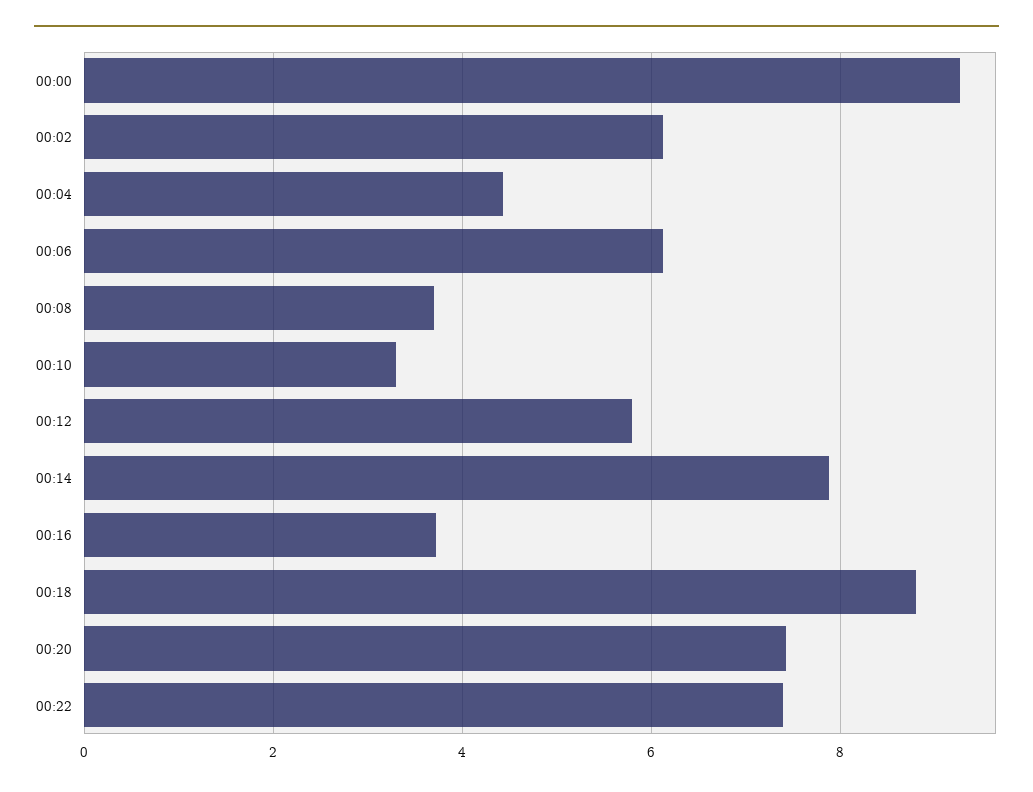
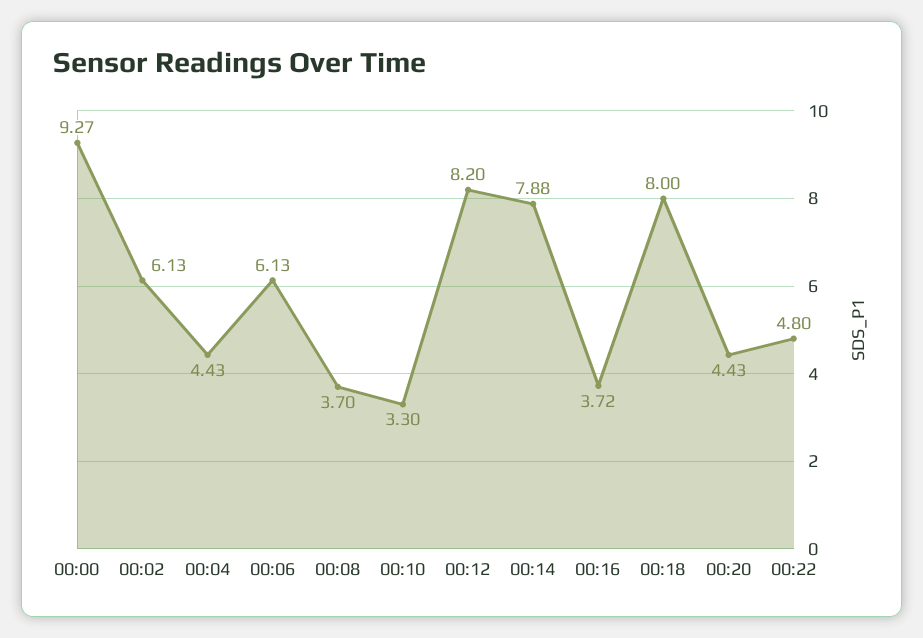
00:12: 5.8 -> 8.2
00:18: 8.8 -> 8
00:20: 7.4 -> 4.43
00:22: 7.4 -> 4.8

